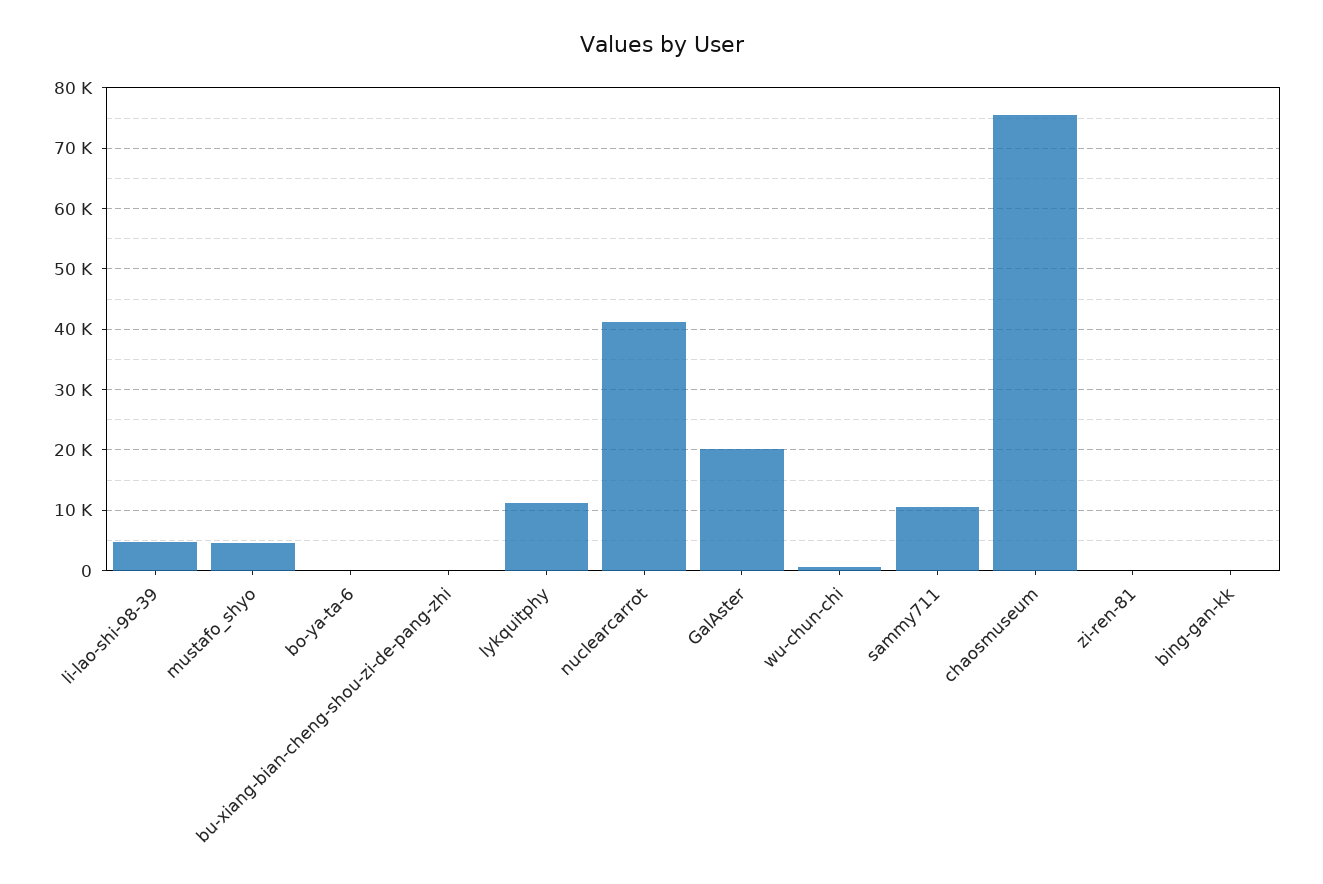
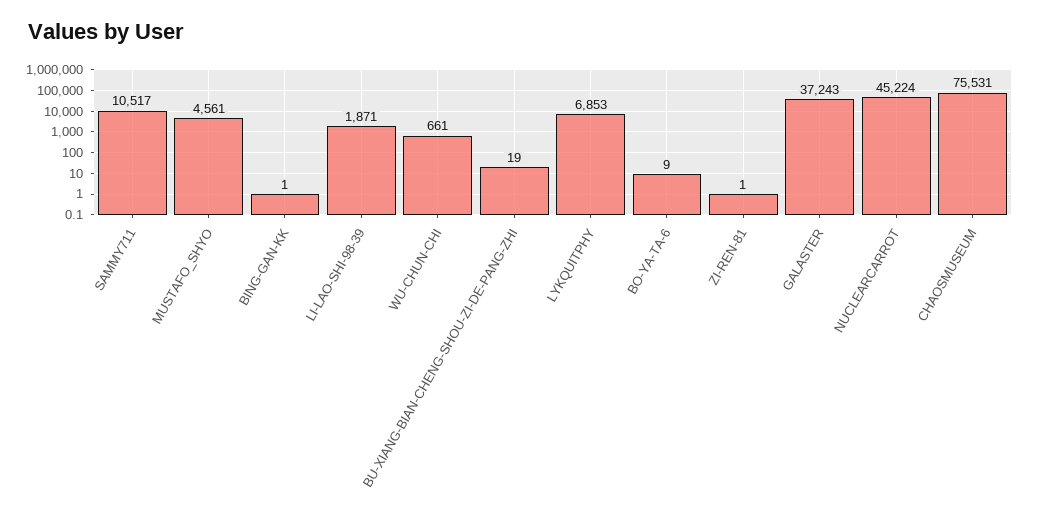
li-lao-shi-98-39: 5000 -> 1871
lykquitphy: 11000 -> 6853
nuclearcarrot: 41000 -> 45224
GalAster: 20000 -> 37243

